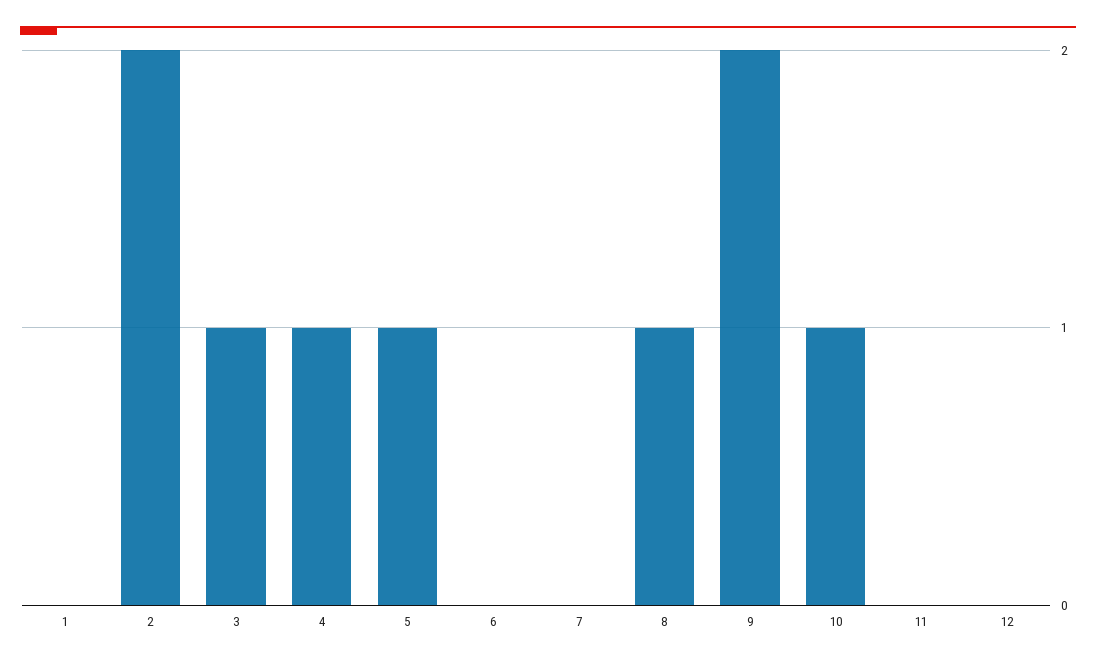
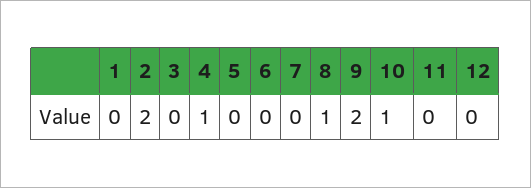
3: 1 -> 0
5: 1 -> 0

